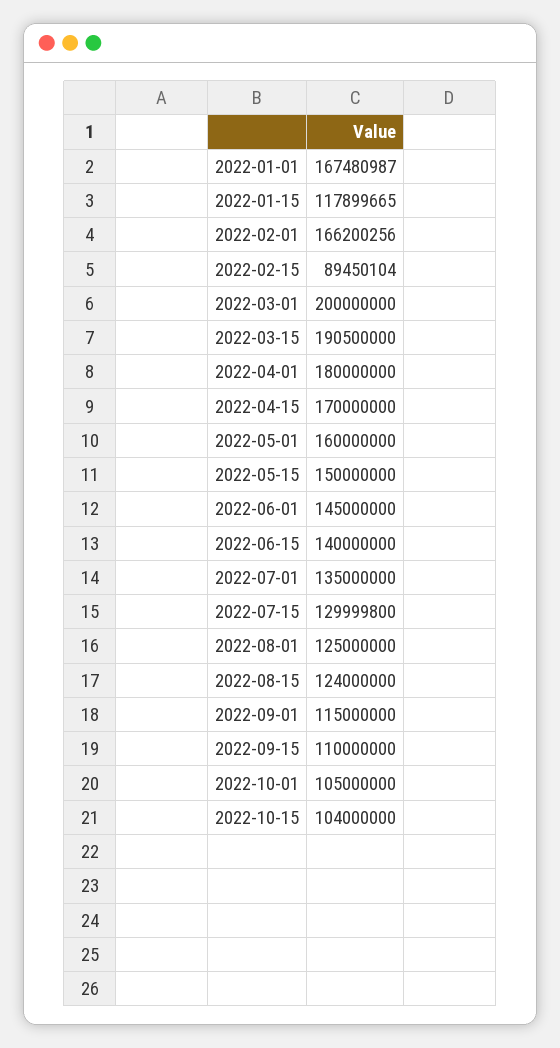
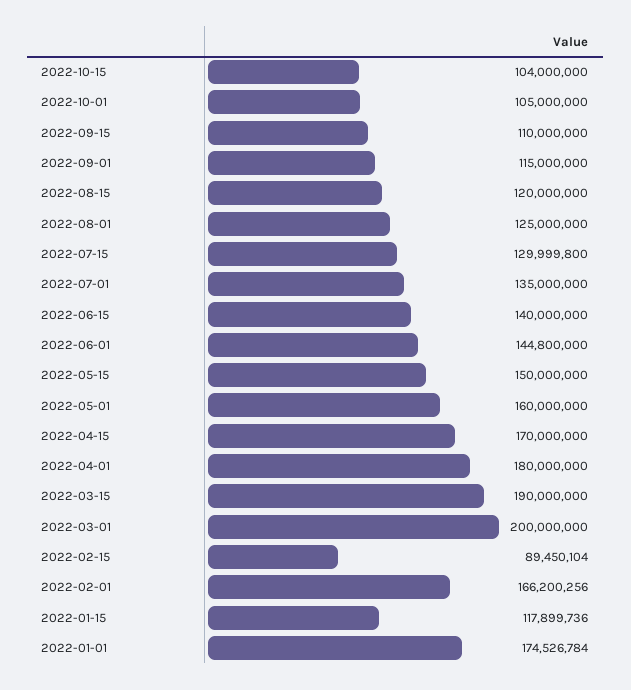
2022-01-01: 167480987 -> 174526784
2022-01-15: 117899665 -> 117899736
2022-03-15: 190500000 -> 190000000
2022-06-01: 145000000 -> 144800000
2022-08-15: 124000000 -> 120000000

